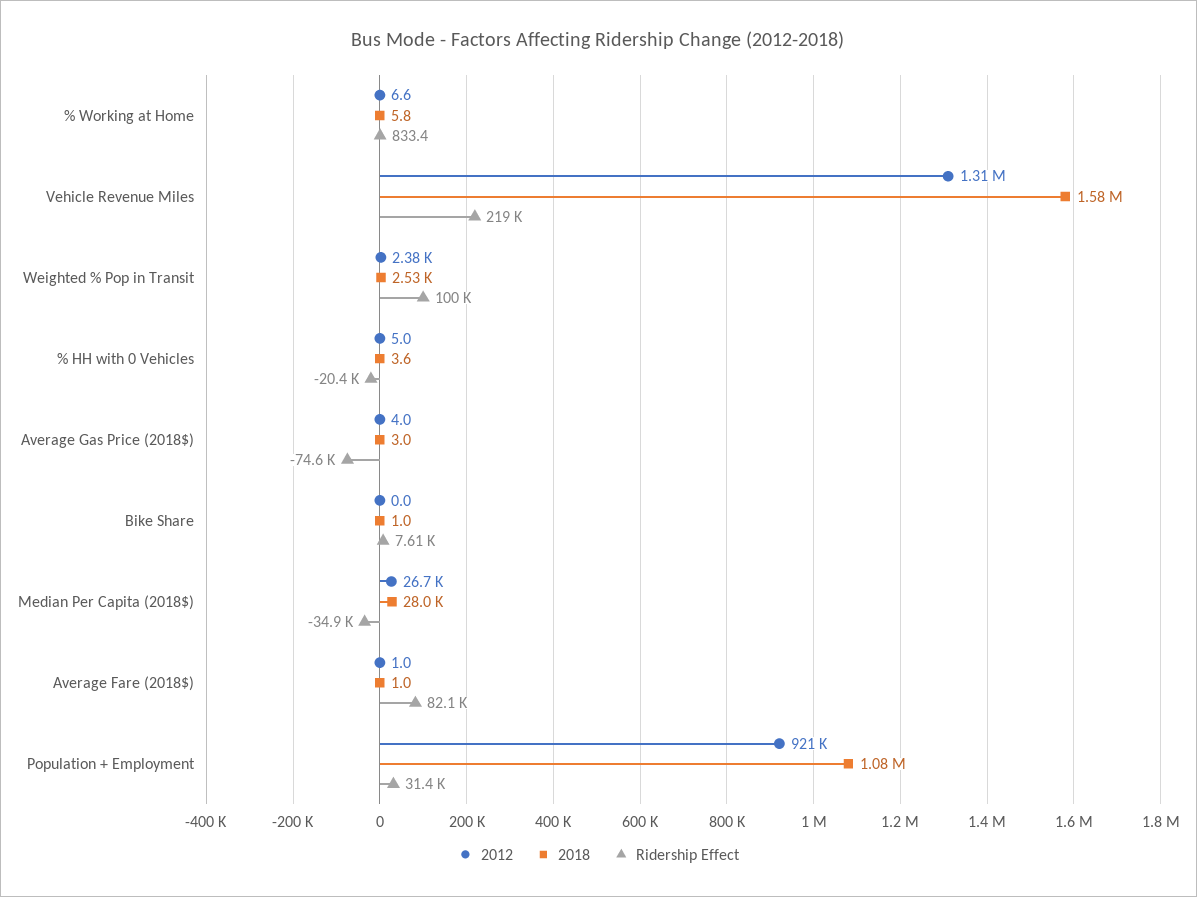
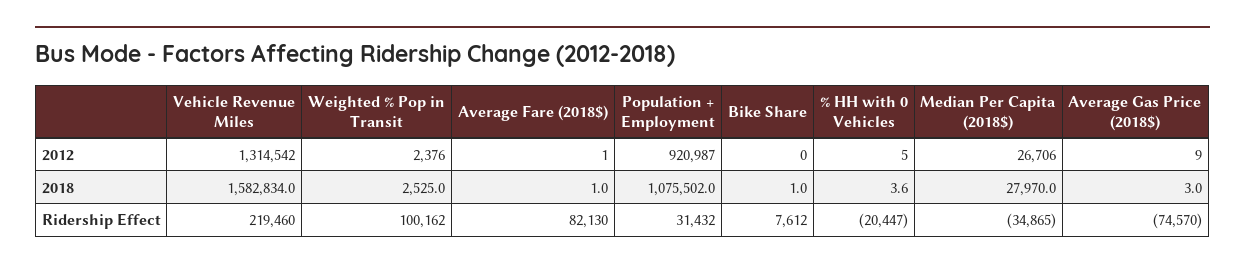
2012, % Working at Home: 6.6 -> none
2018, % Working at Home: 5.8 -> none
Ridership Effect, % Working at Home: 833.4 -> none
2012, Average Gas Price (2018$): 4 -> 9

